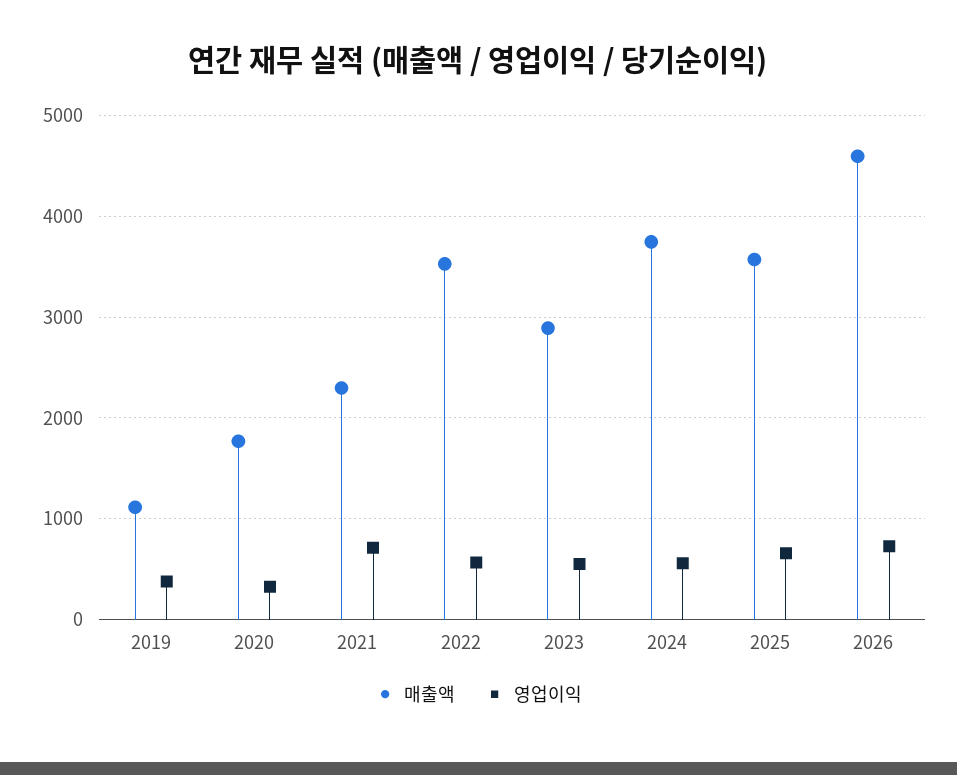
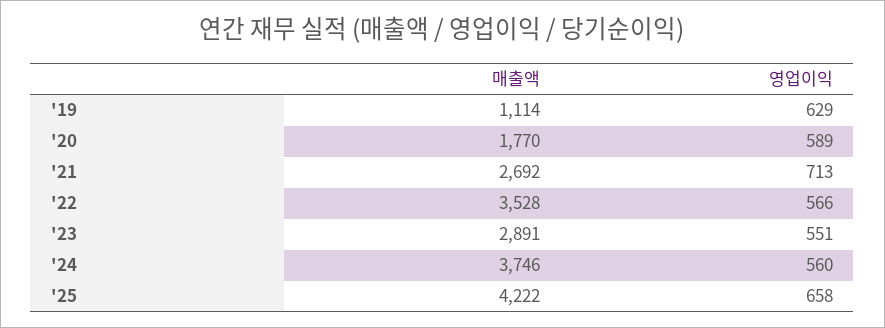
영업이익, 2019: 400 -> 629
영업이익, 2020: 300 -> 589
매출액, 2021: 2300 -> 2692
매출액, 2025: 3600 -> 4222
매출액, 2026: 4600 -> none
영업이익, 2026: 700 -> none

